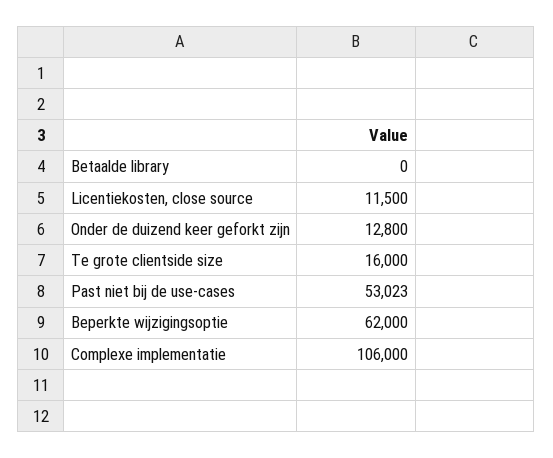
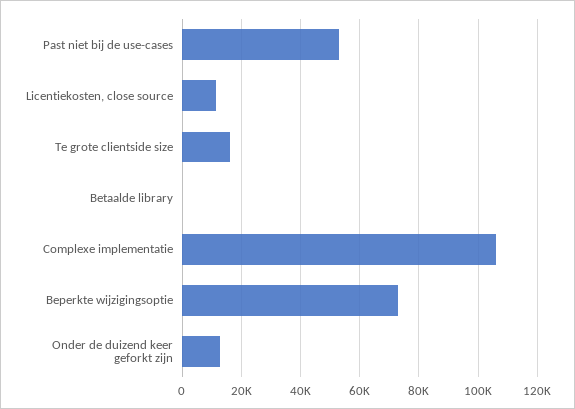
Beperkte wijzigingsoptie: 62000 -> 72500

